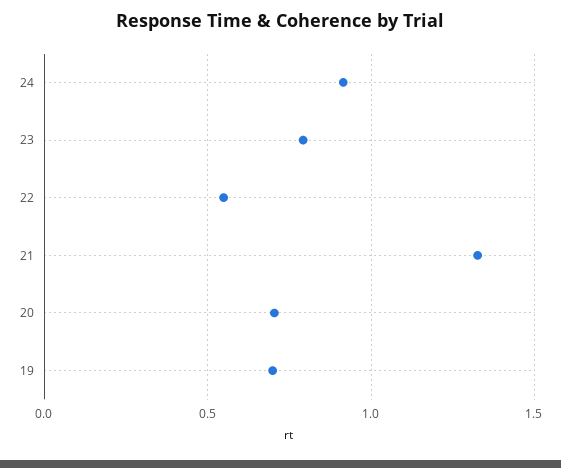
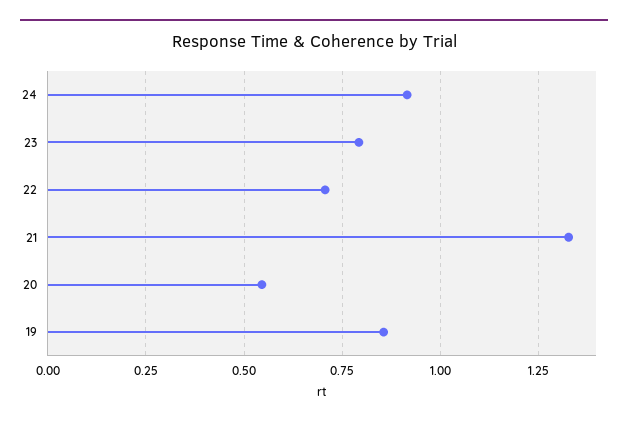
22: 0.55 -> 0.7
20: 0.7 -> 0.55
19: 0.7 -> 0.85

